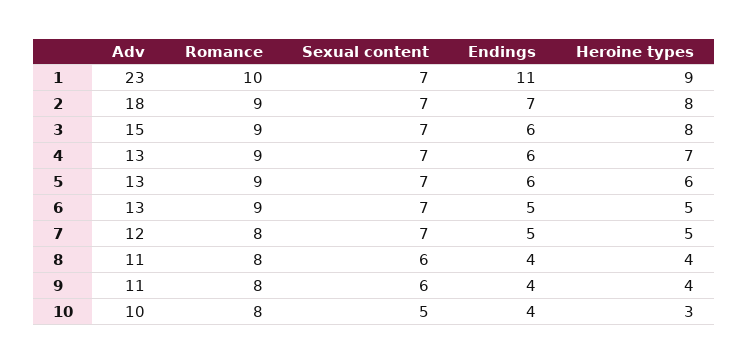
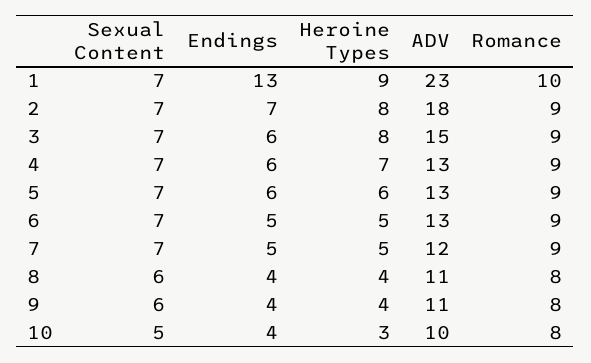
Endings, 1: 11 -> 13
Romance, 7: 8 -> 9

